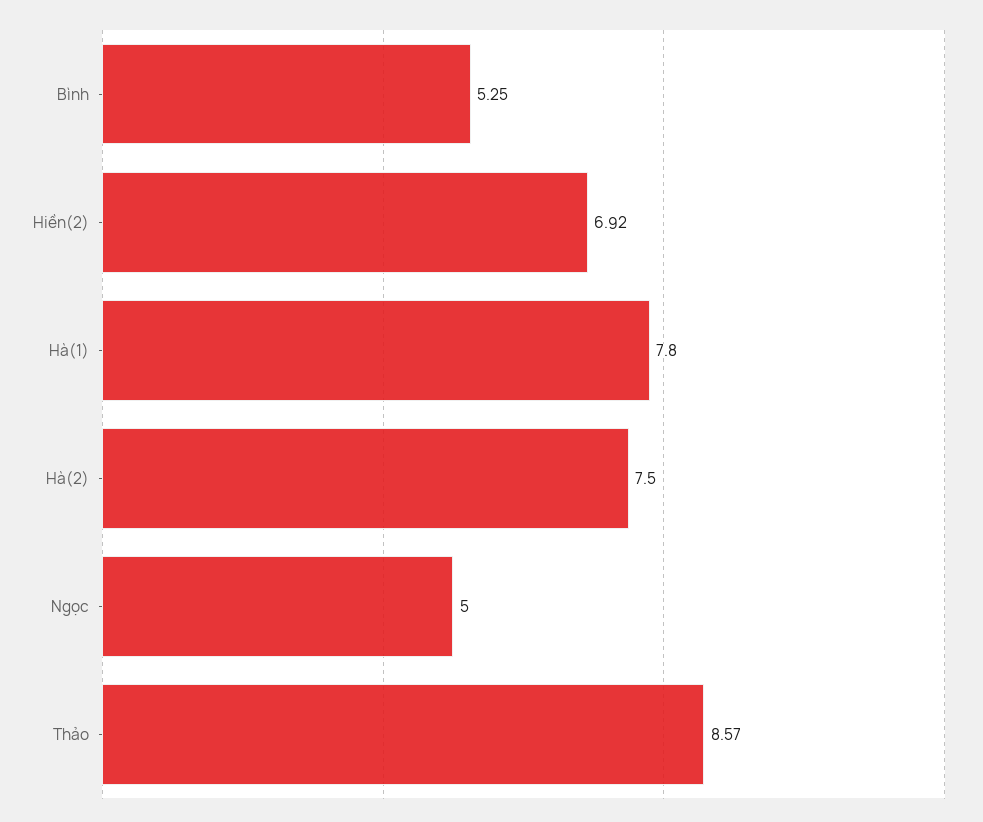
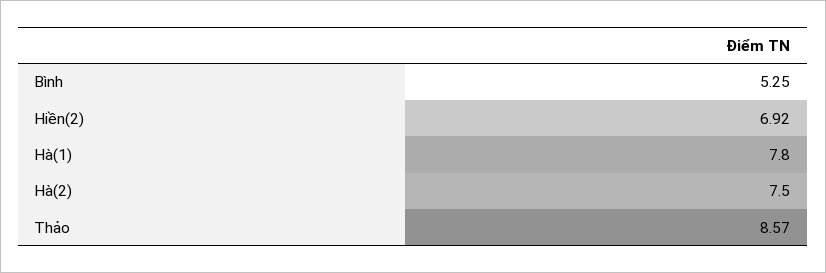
Ngọc: 5 -> none

